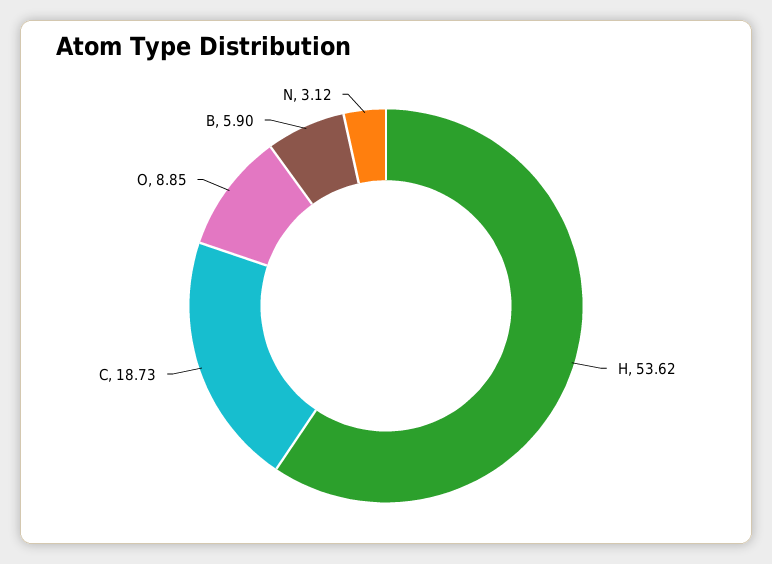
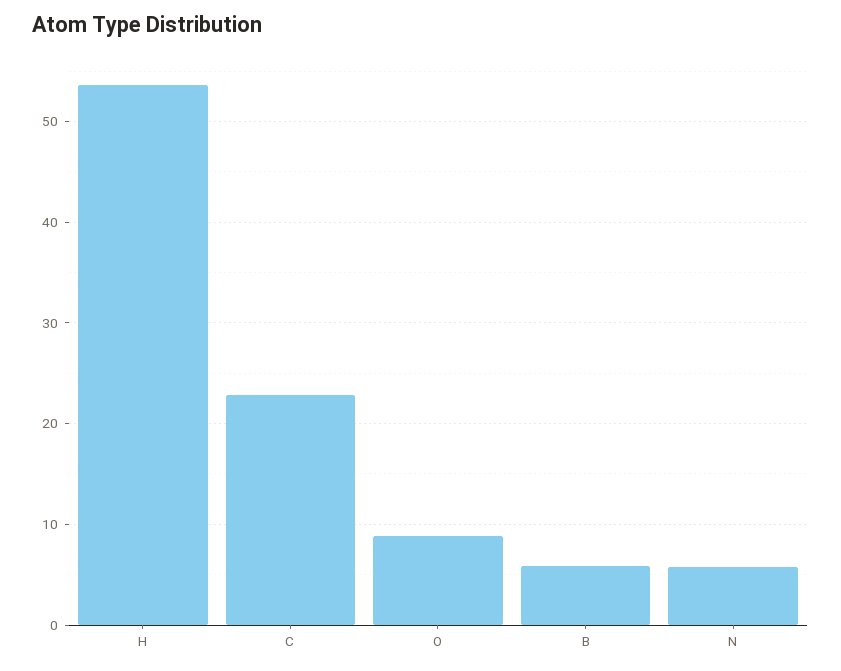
C: 18.73 -> 23
N: 3.12 -> 6

